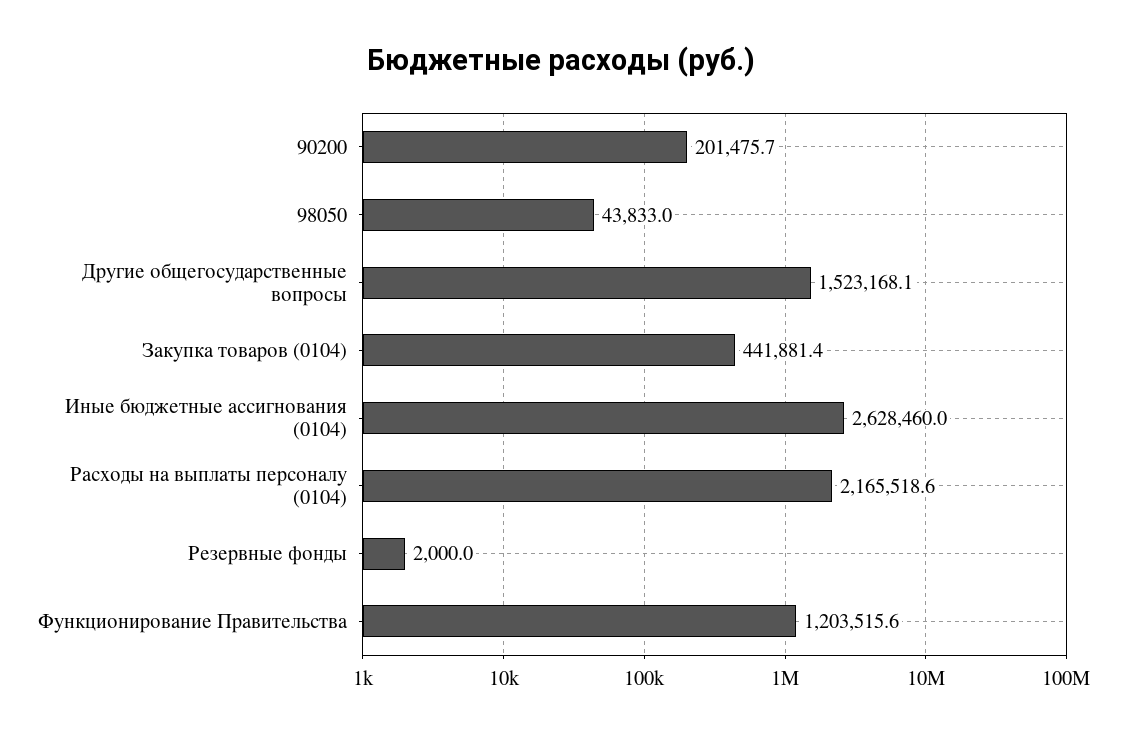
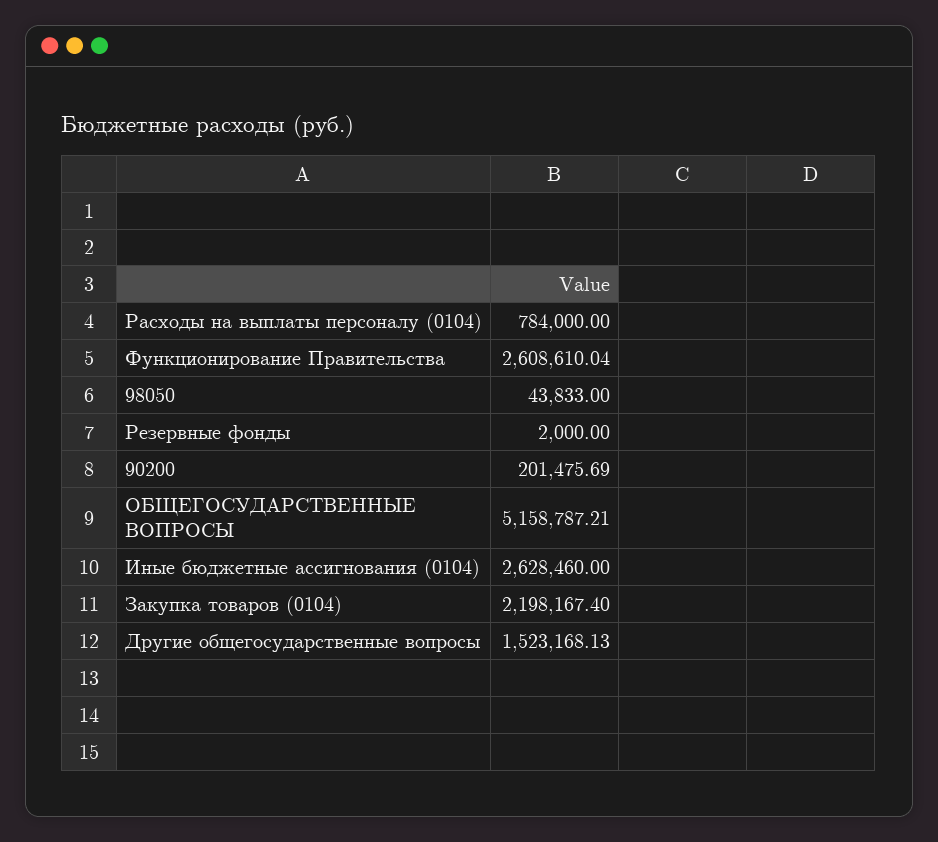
Закупка товаров (0104): 441881.4 -> 2198167.4
Расходы на выплаты персоналу (0104): 2165518.6 -> 784000
Функционирование Правительства: 1203515.6 -> 2608610.04
ОБЩЕГОСУДАРСТВЕННЫЕ ВОПРОСЫ: none -> 5158787.21

